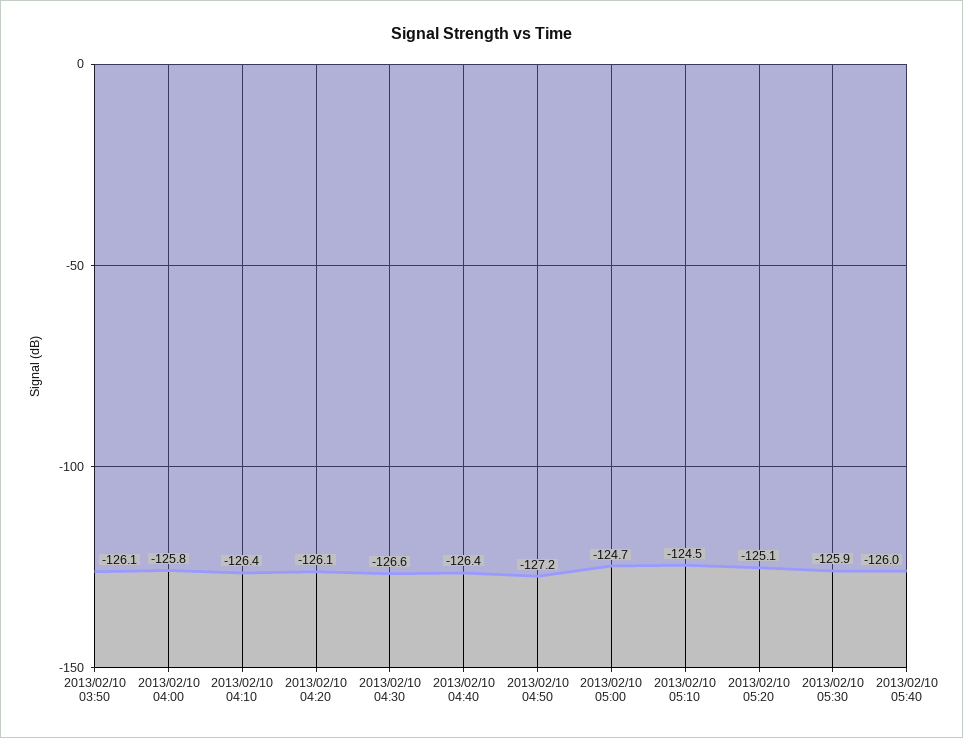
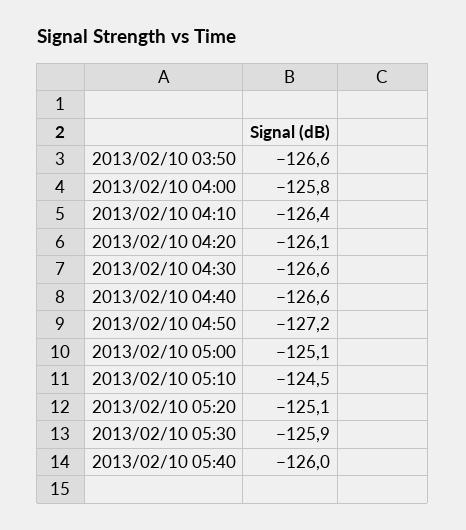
2013/02/10 03:50: -126.1 -> -126.6
2013/02/10 04:40: -126.4 -> -126.6
2013/02/10 05:00: -124.7 -> -125.1

